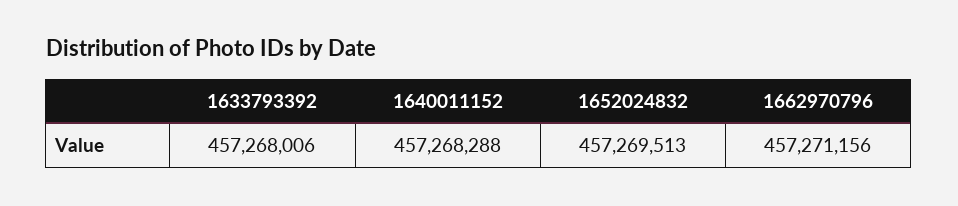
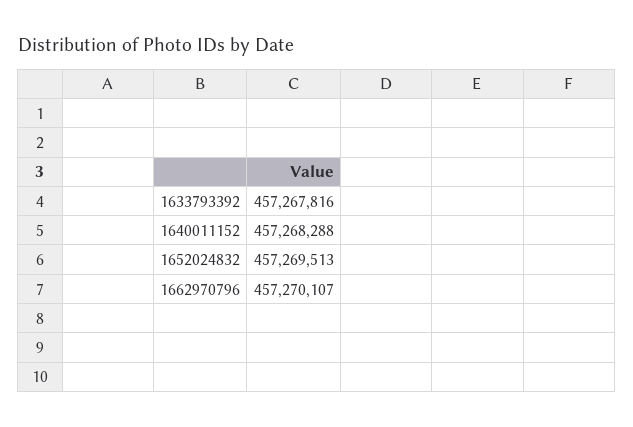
1633793392: 457268006 -> 457267816
1662970796: 457271156 -> 457270107

